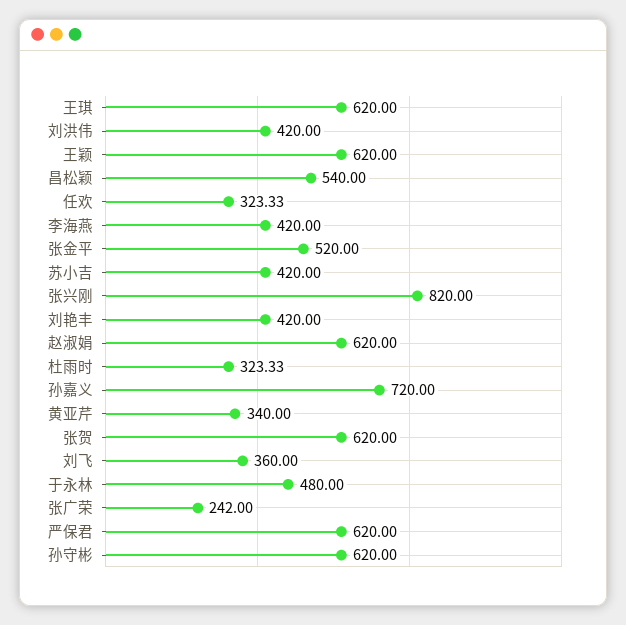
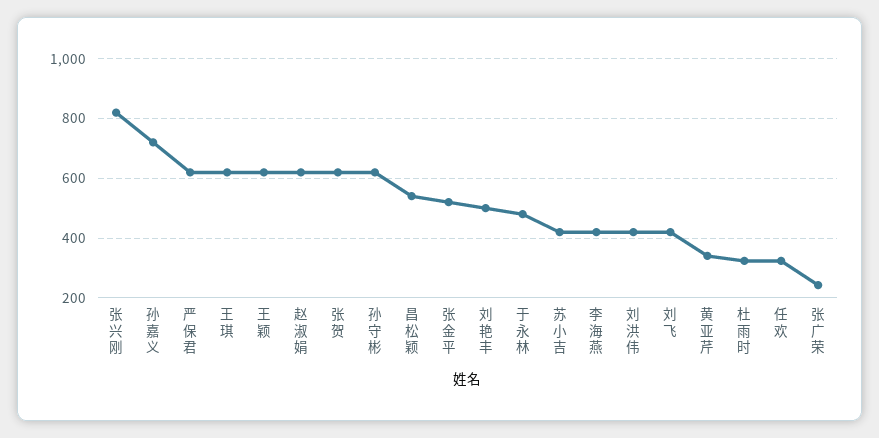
刘艳丰: 420 -> 500
刘飞: 360 -> 425

